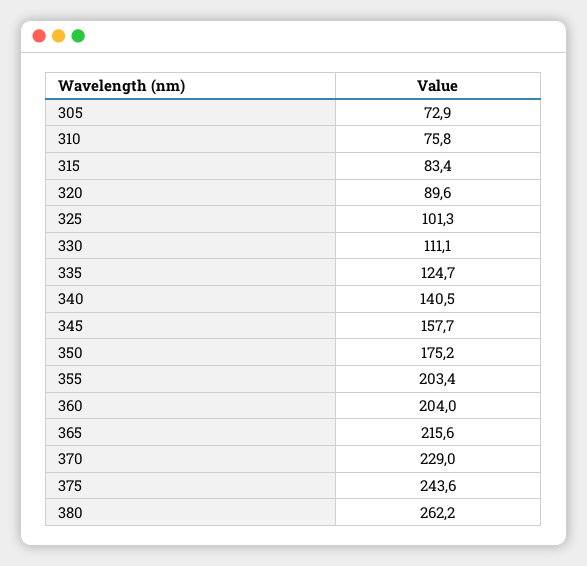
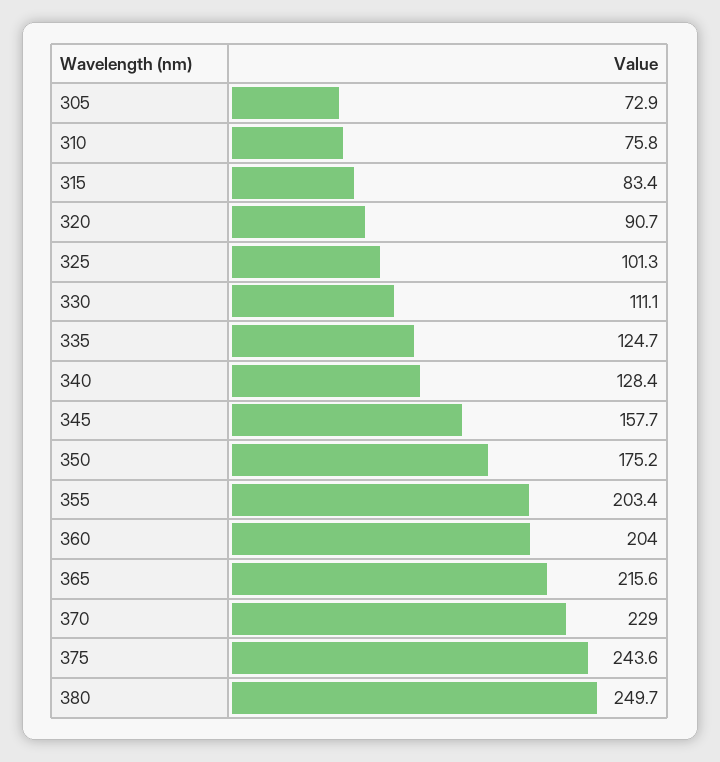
320: 89.6 -> 90.7
340: 140.5 -> 128.4
380: 262.2 -> 249.7

